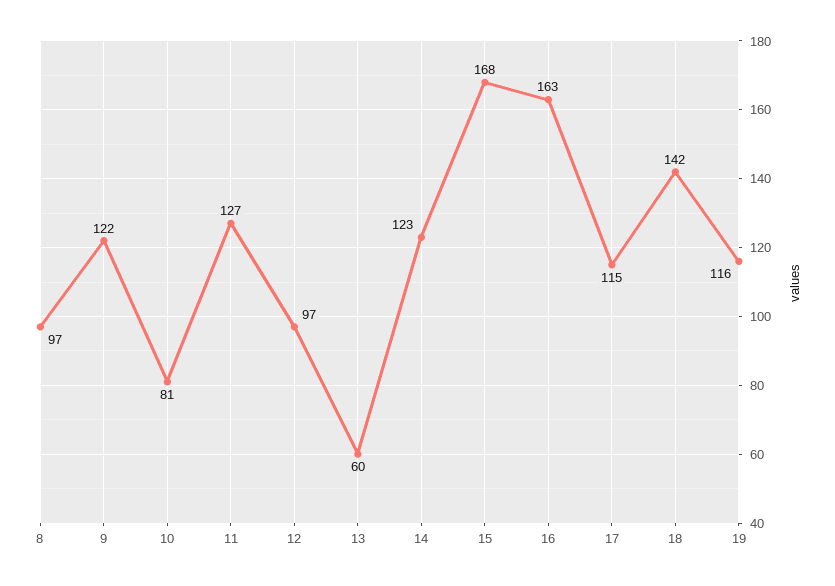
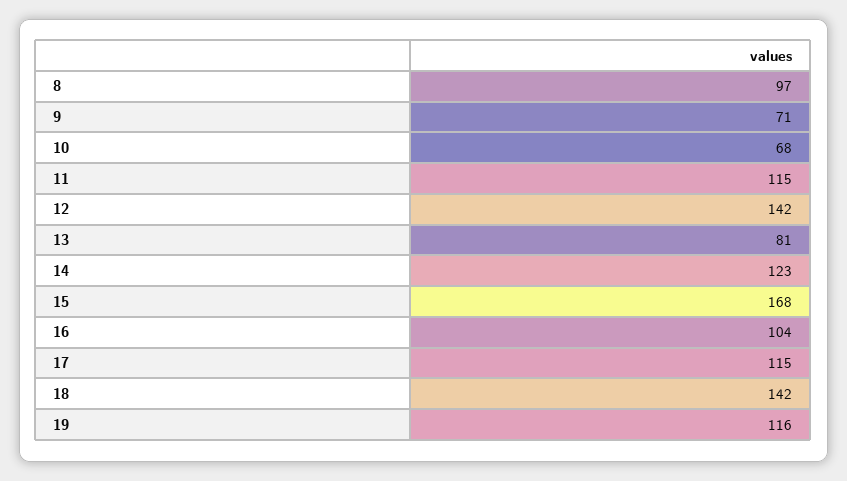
9: 122 -> 71
10: 81 -> 68
11: 127 -> 115
12: 97 -> 142
13: 60 -> 81
16: 163 -> 104

